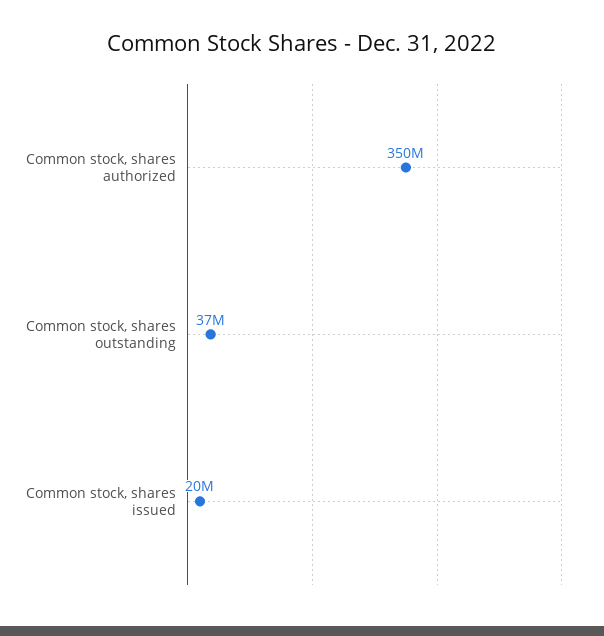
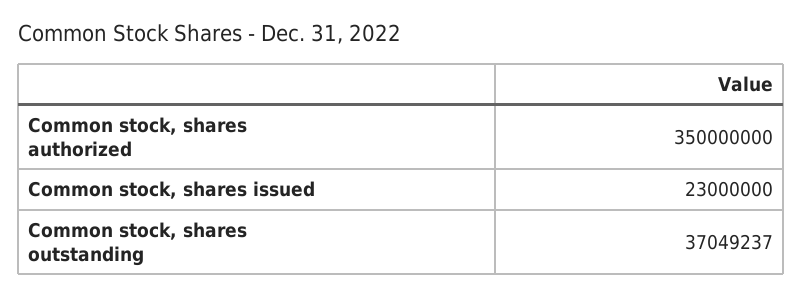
Common stock, shares issued: 20000000 -> 23000000

